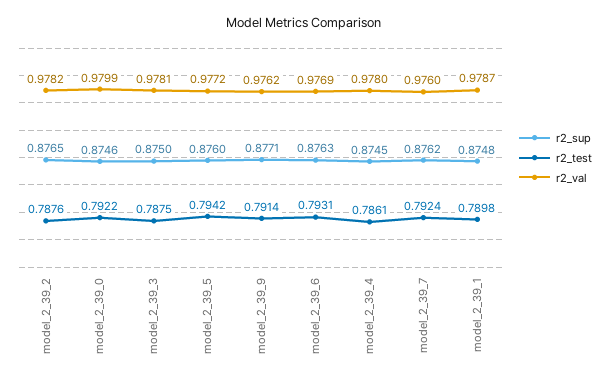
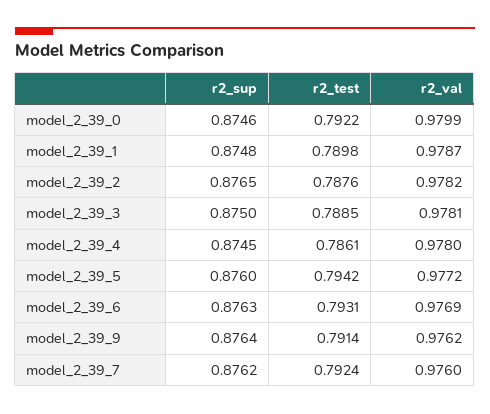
r2_test, model_2_39_3: 0.7875 -> 0.7885
r2_sup, model_2_39_9: 0.8771 -> 0.8764

